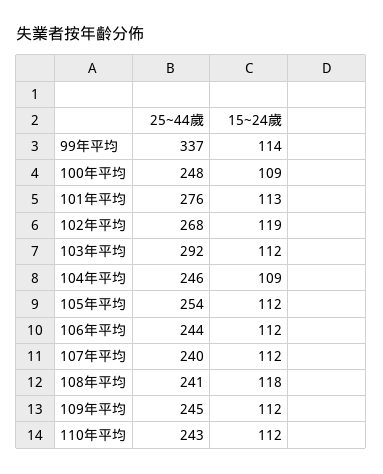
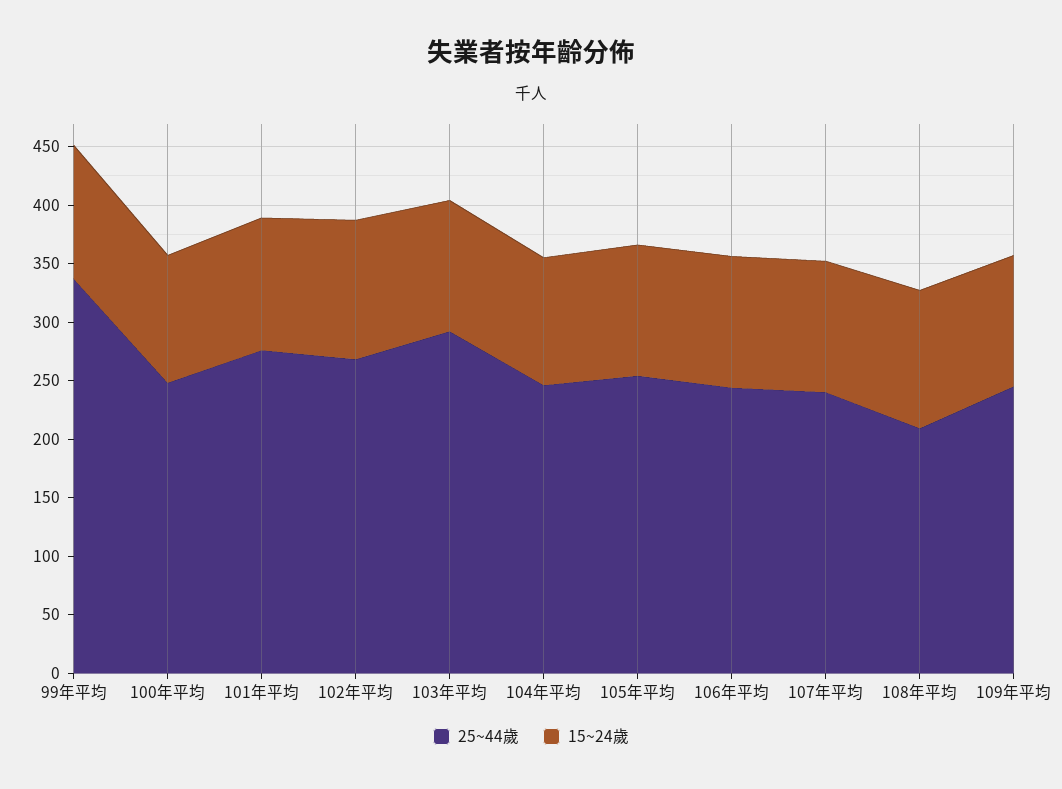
25~44歲, 108年平均: 241 -> 210
25~44歲, 110年平均: 243 -> none
15~24歲, 110年平均: 112 -> none

